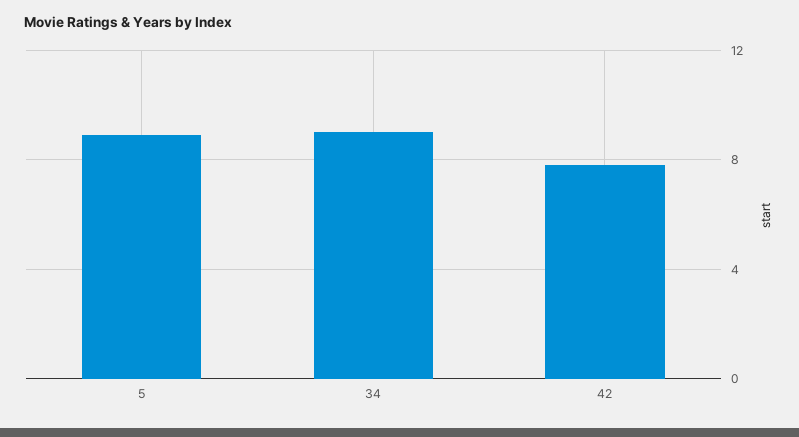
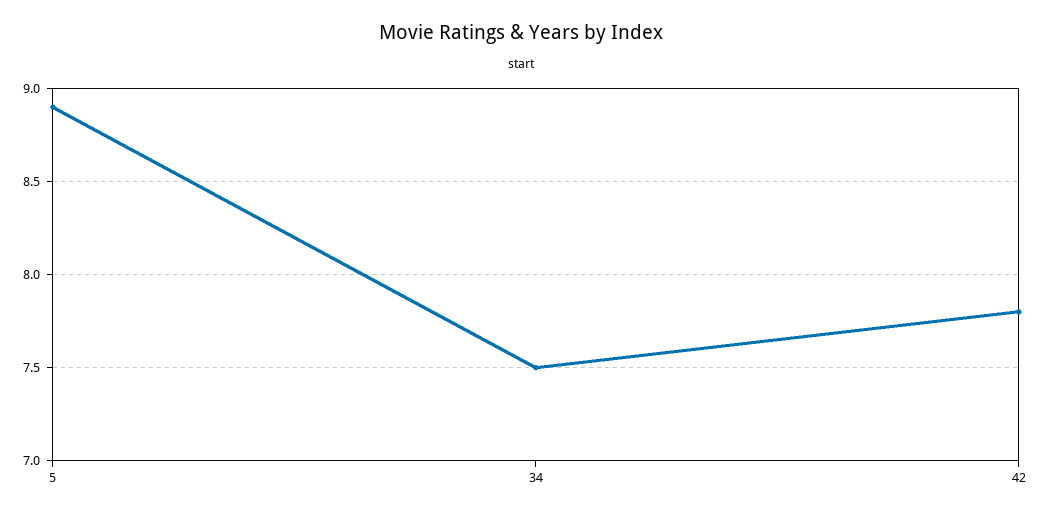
34: 9 -> 7.5

